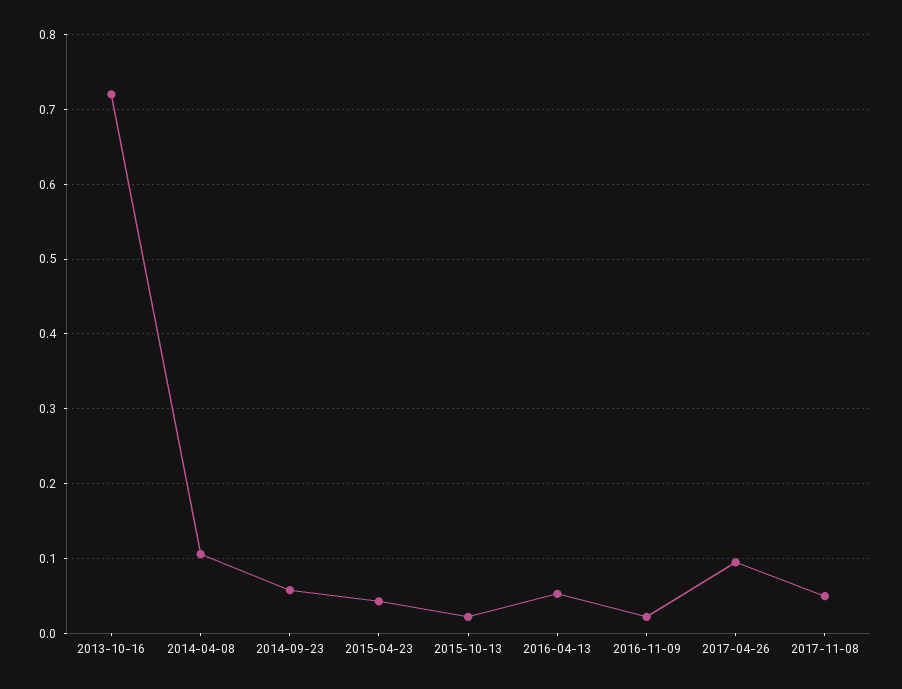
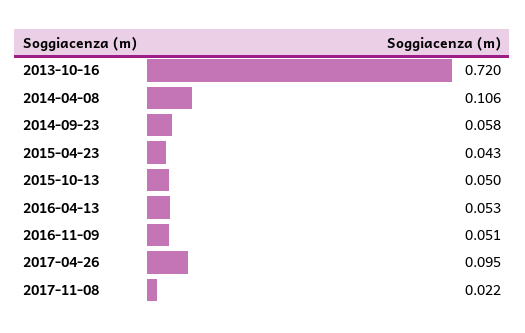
2015-10-13: 0.02 -> 0.05
2016-11-09: 0.02 -> 0.051
2017-11-08: 0.05 -> 0.022

